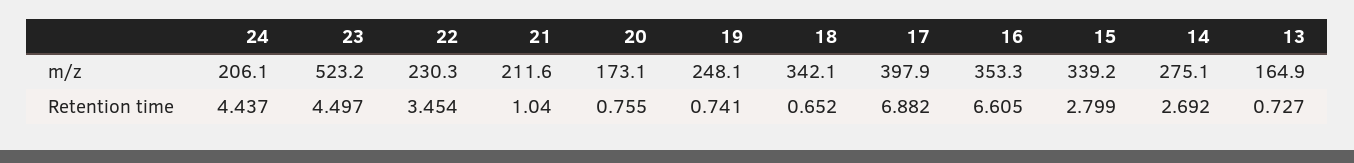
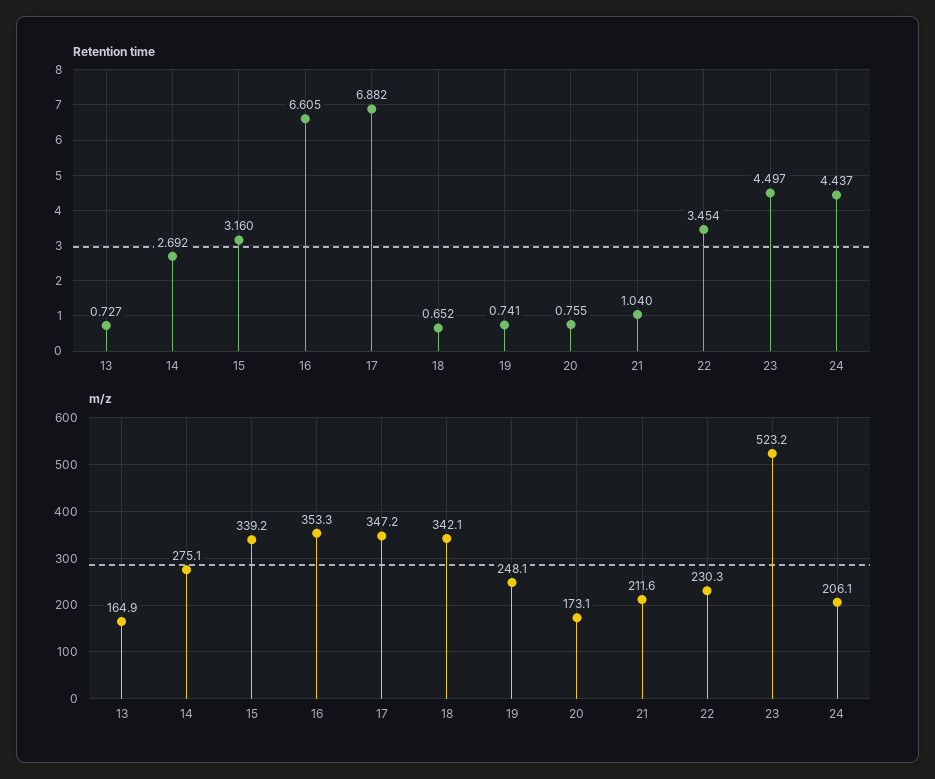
m/z, 17: 397.9 -> 347.2
Retention time, 15: 2.799 -> 3.16

